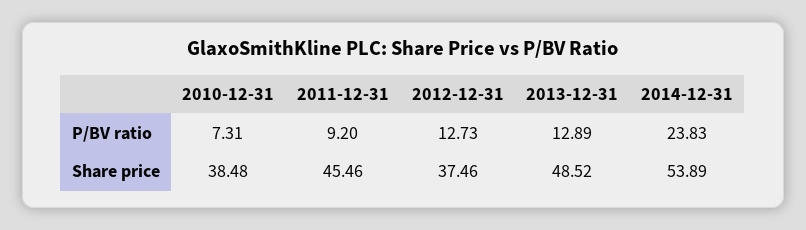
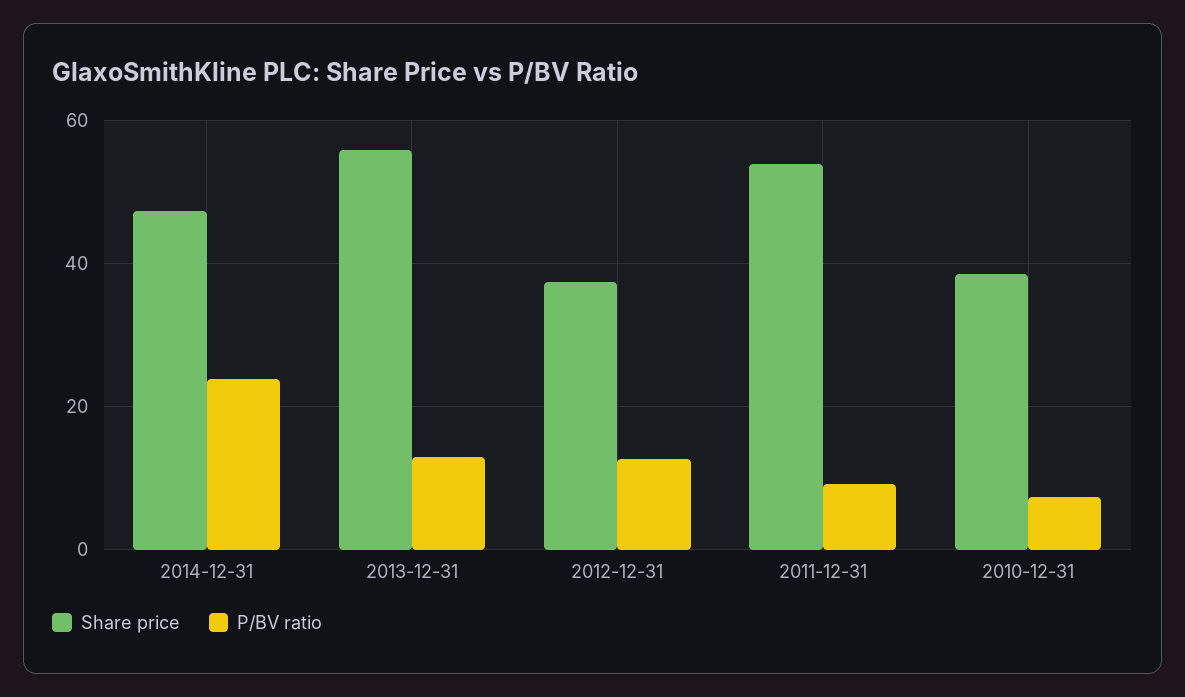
Share price, 2011-12-31: 45.46 -> 54
Share price, 2013-12-31: 48.52 -> 56
Share price, 2014-12-31: 53.89 -> 48

